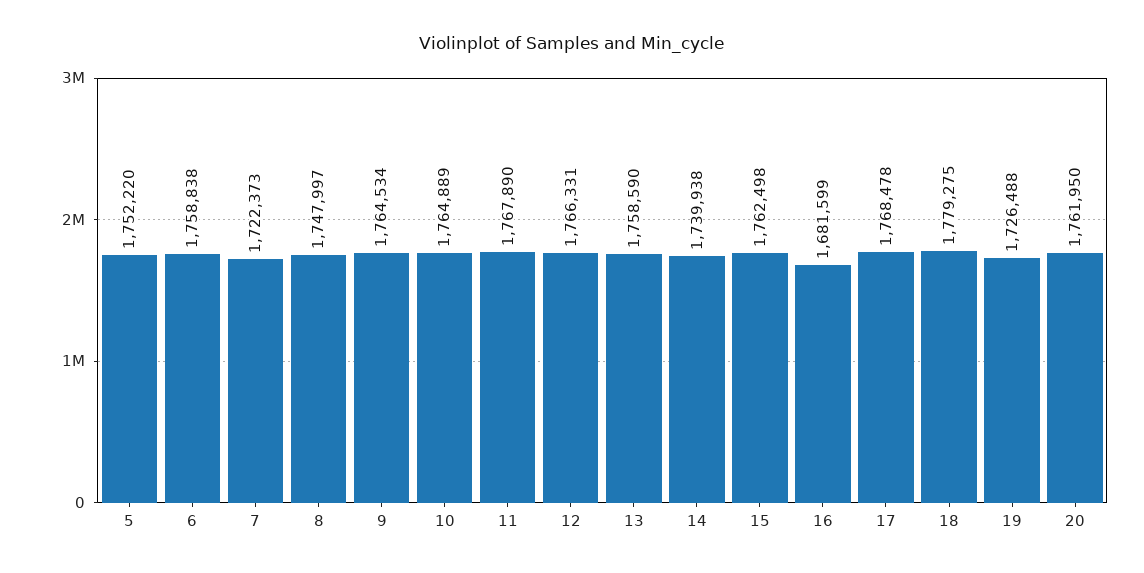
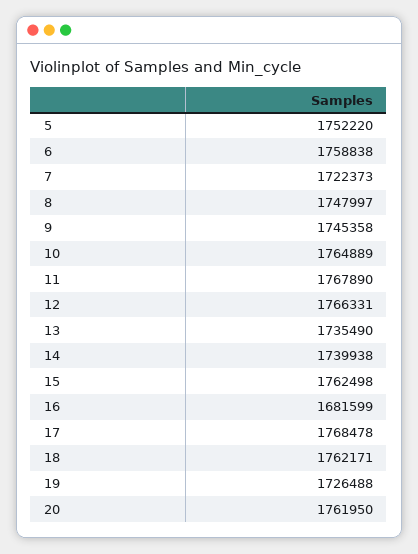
9: 1764534 -> 1745358
13: 1758590 -> 1735490
18: 1779275 -> 1762171

